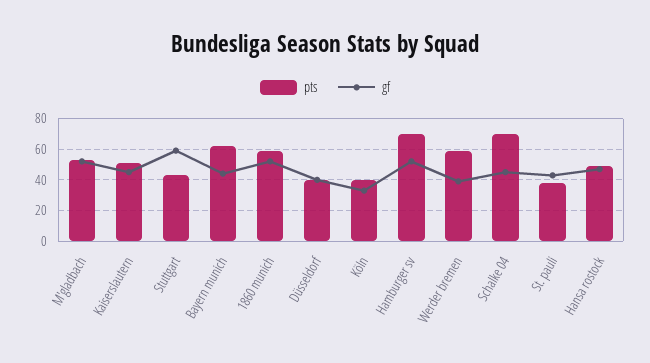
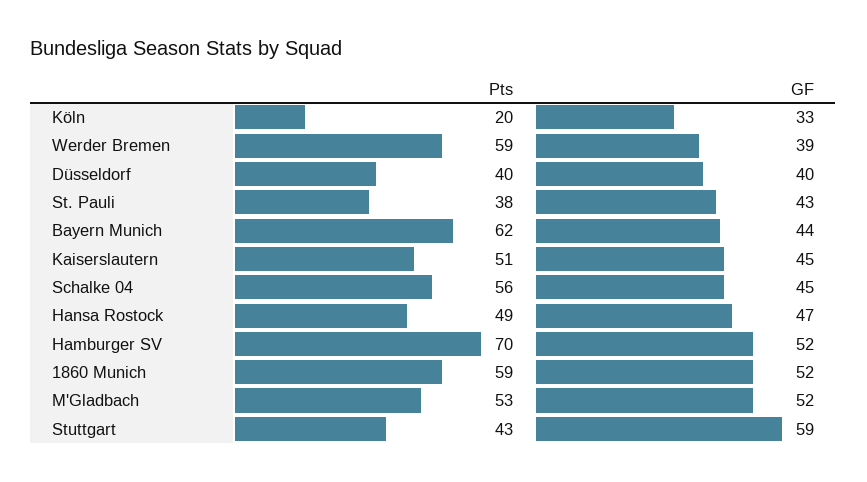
pts, Köln: 40 -> 20
pts, Schalke 04: 70 -> 56

